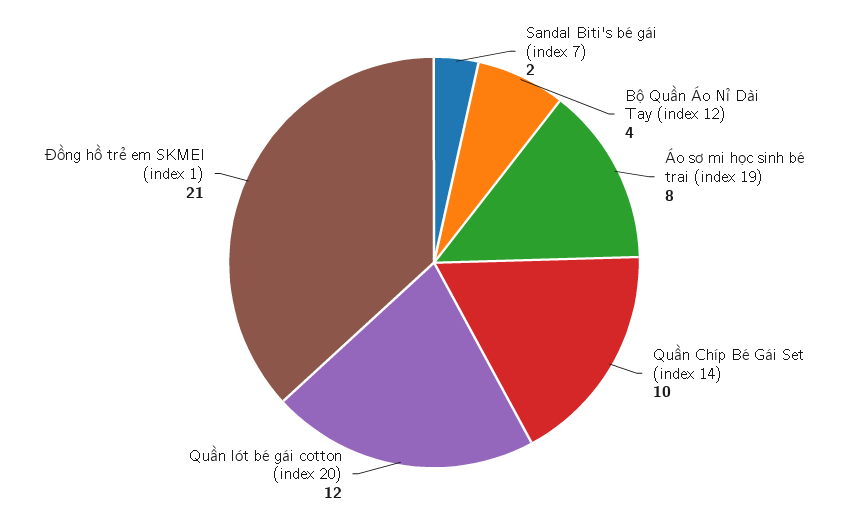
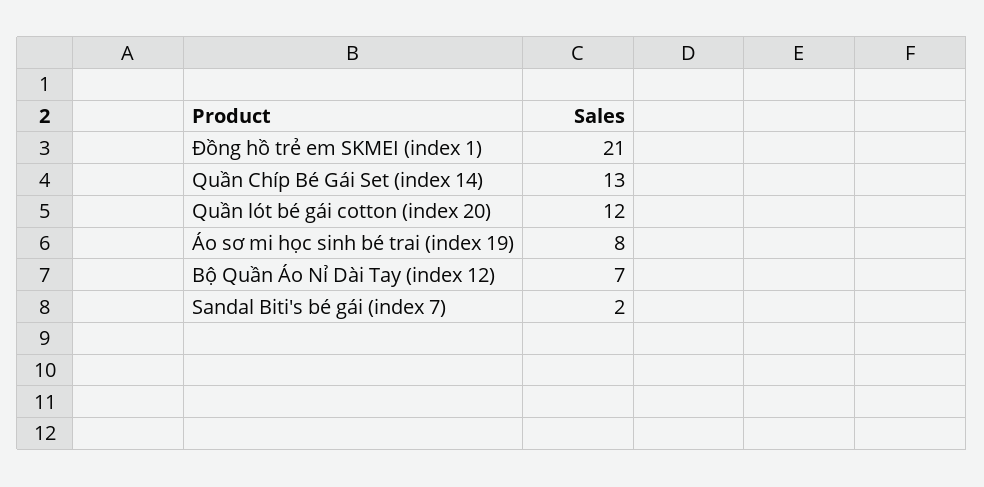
Bộ Quần Áo Nỉ Dài Tay (index 12): 4 -> 7
Quần Chíp Bé Gái Set (index 14): 10 -> 13

